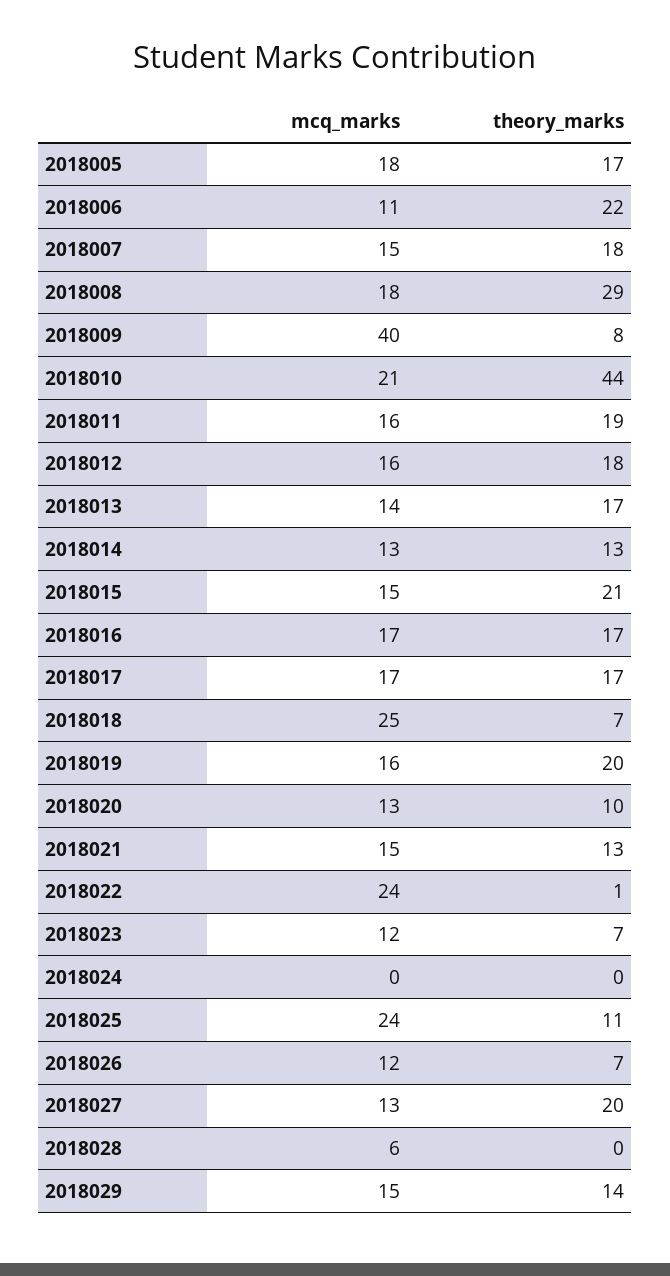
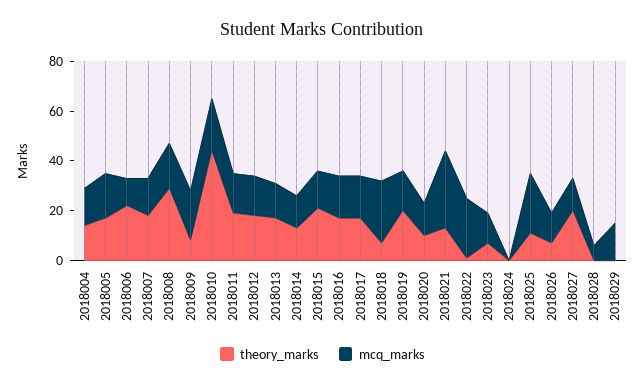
mcq_marks, 2018009: 40 -> 20
mcq_marks, 2018021: 15 -> 30
theory_marks, 2018029: 14 -> 0
theory_marks, 2018004: none -> 15
mcq_marks, 2018004: none -> 15

